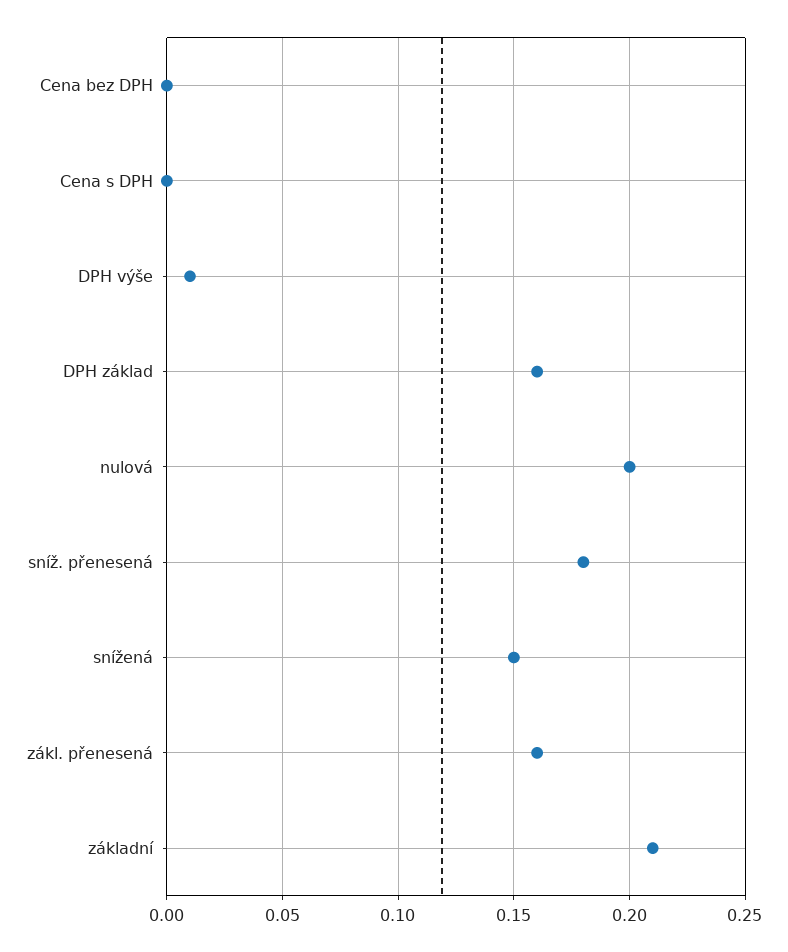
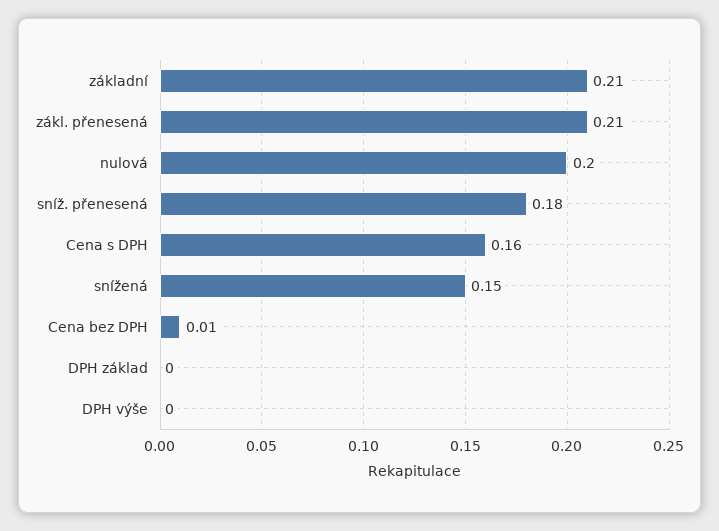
Cena bez DPH: 0 -> 0.01
Cena s DPH: 0 -> 0.16
DPH výše: 0.01 -> 0
DPH základ: 0.16 -> 0
zákl. přenesená: 0.16 -> 0.21

